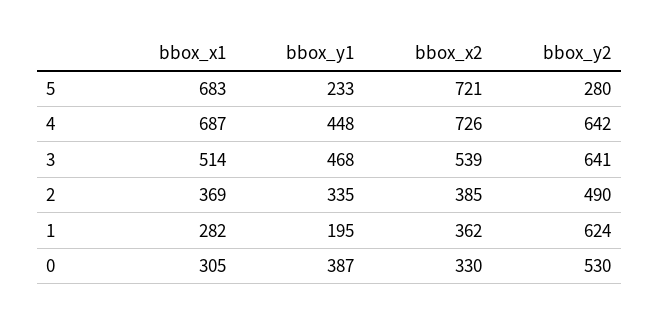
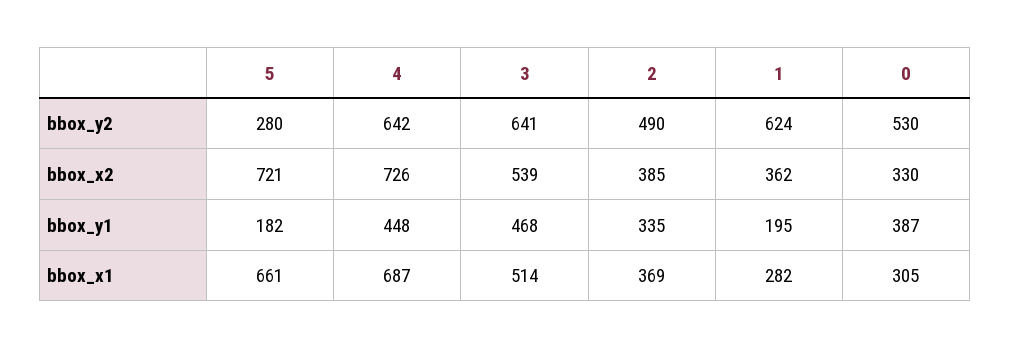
bbox_x1, 5: 683 -> 661
bbox_y1, 5: 233 -> 182

